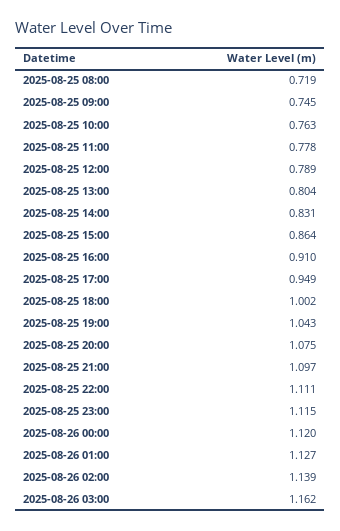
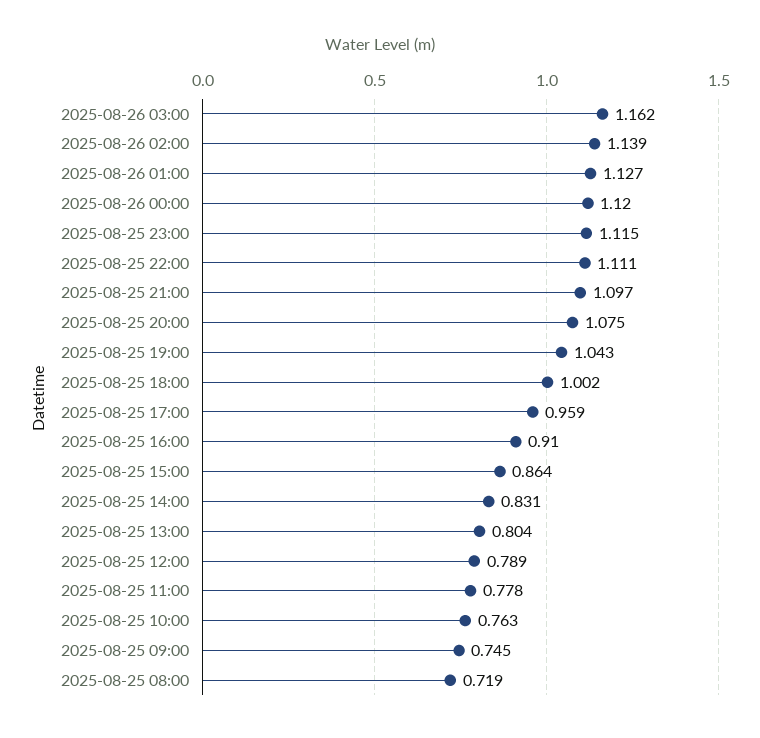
2025-08-25 17:00: 0.949 -> 0.959

